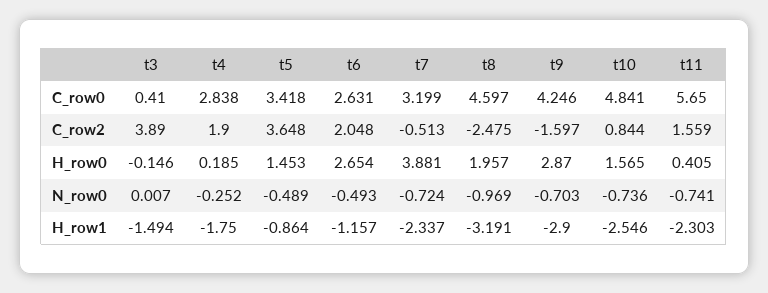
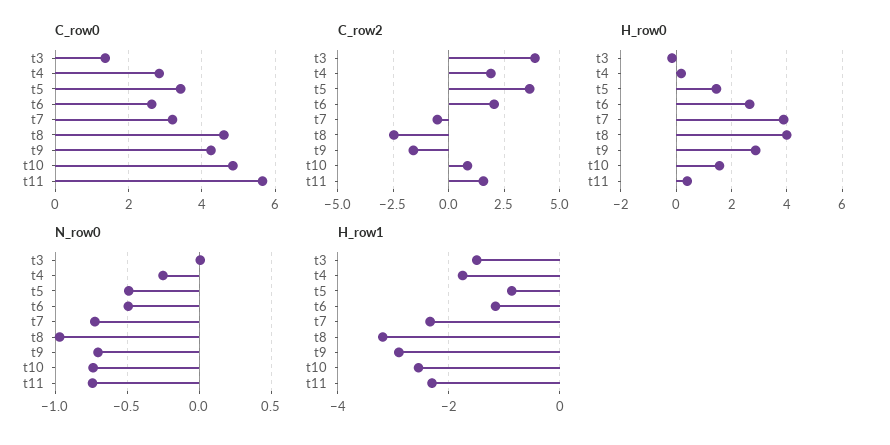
C_row0, t3: 0.41 -> 1.4
H_row0, t8: 1.957 -> 4

